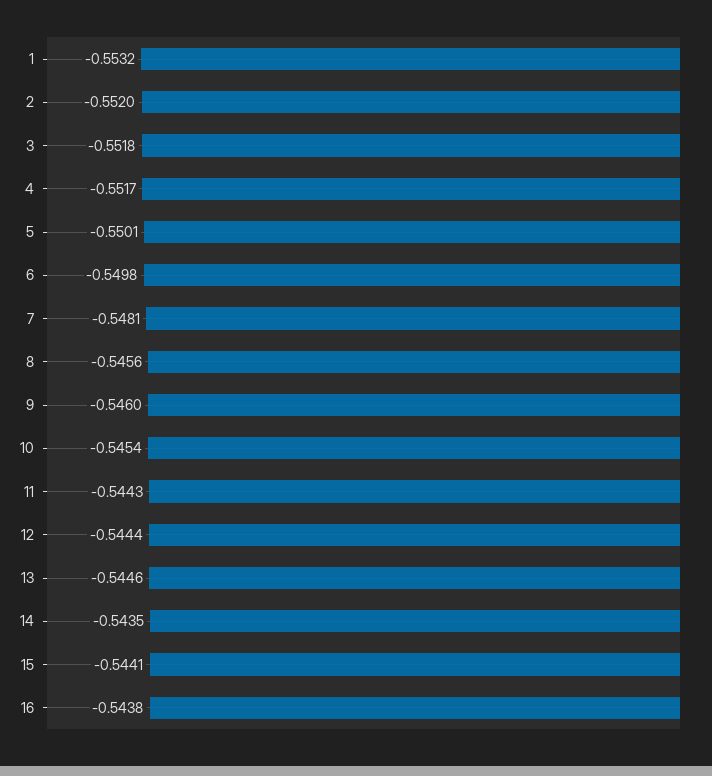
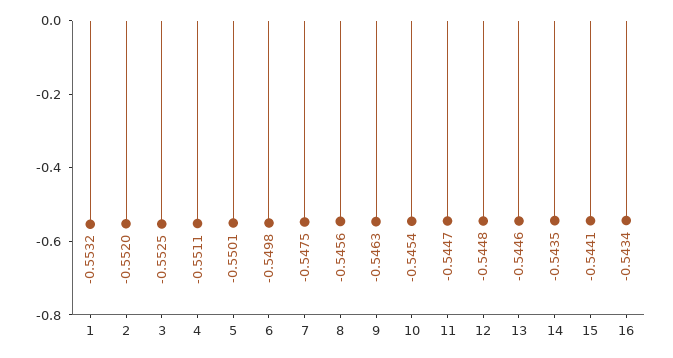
3: -0.5518 -> -0.5525
4: -0.5517 -> -0.5511
7: -0.5481 -> -0.5475
9: -0.546 -> -0.5463
11: -0.5443 -> -0.5447
12: -0.5444 -> -0.5448
16: -0.5438 -> -0.5434

